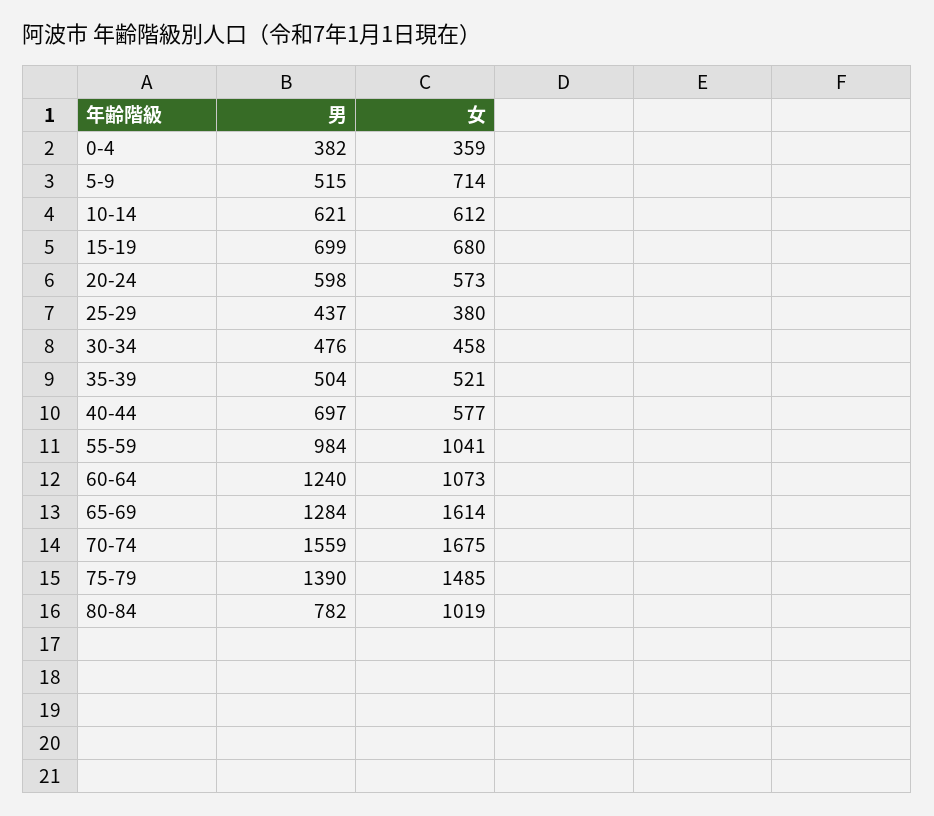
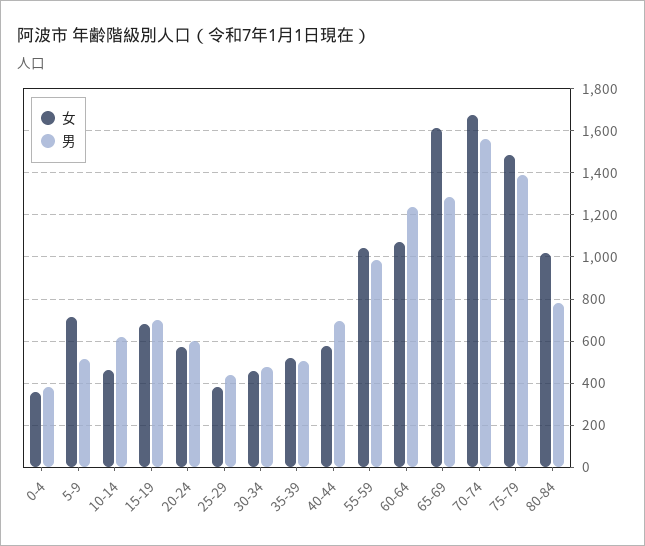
女, 10-14: 612 -> 450

